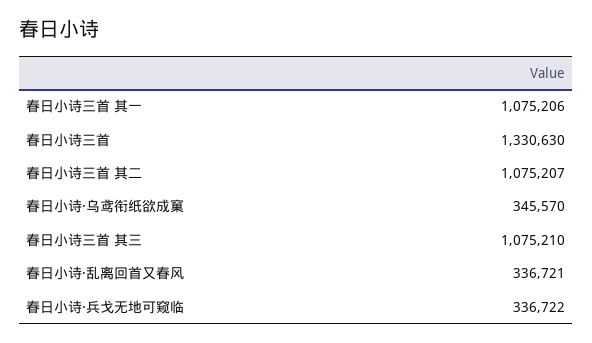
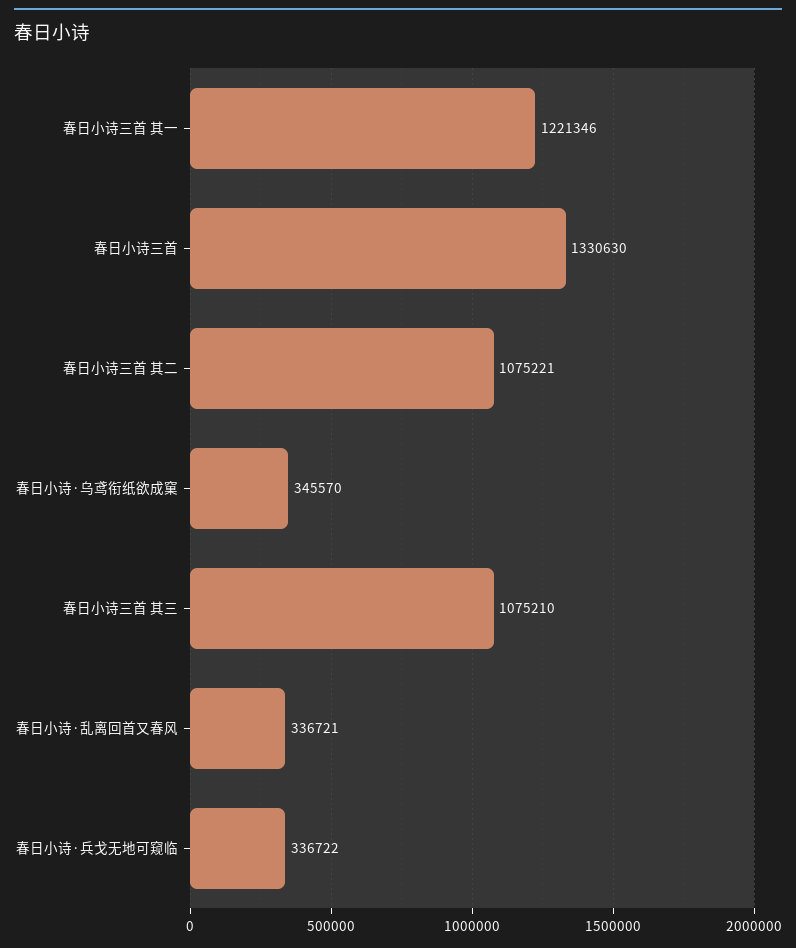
春日小诗三首 其一: 1075206 -> 1221346
春日小诗三首 其二: 1075207 -> 1075221

